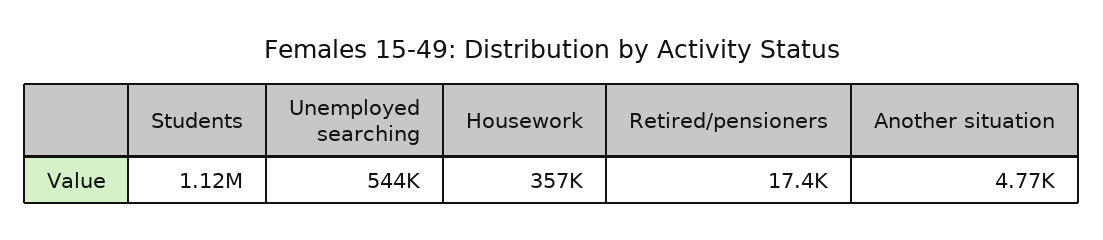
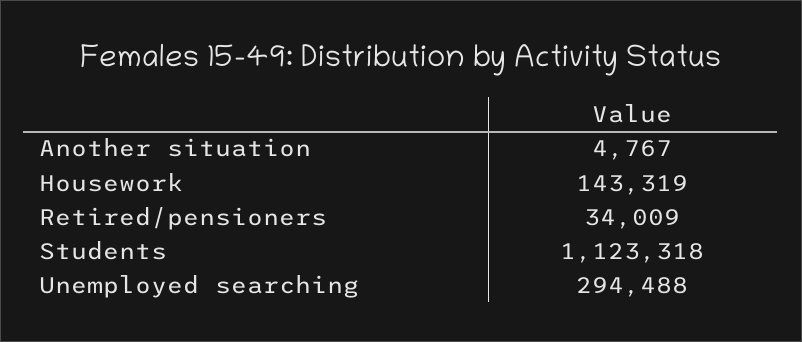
Unemployed searching: 544000 -> 294488
Housework: 357000 -> 143319
Retired/pensioners: 17400 -> 34009

